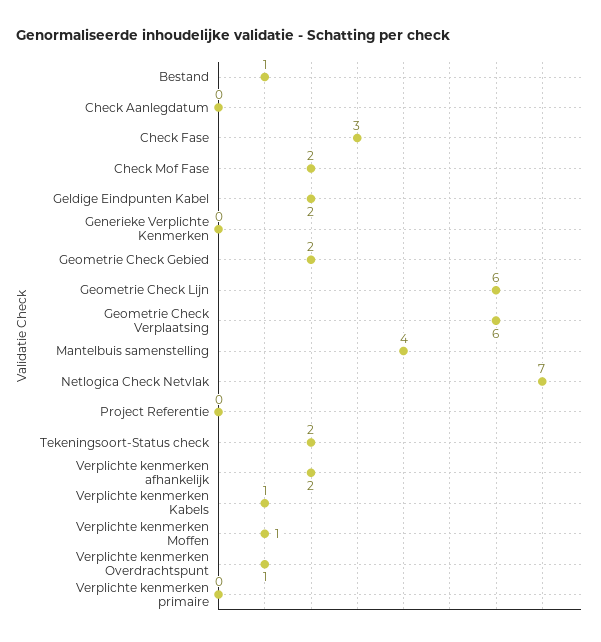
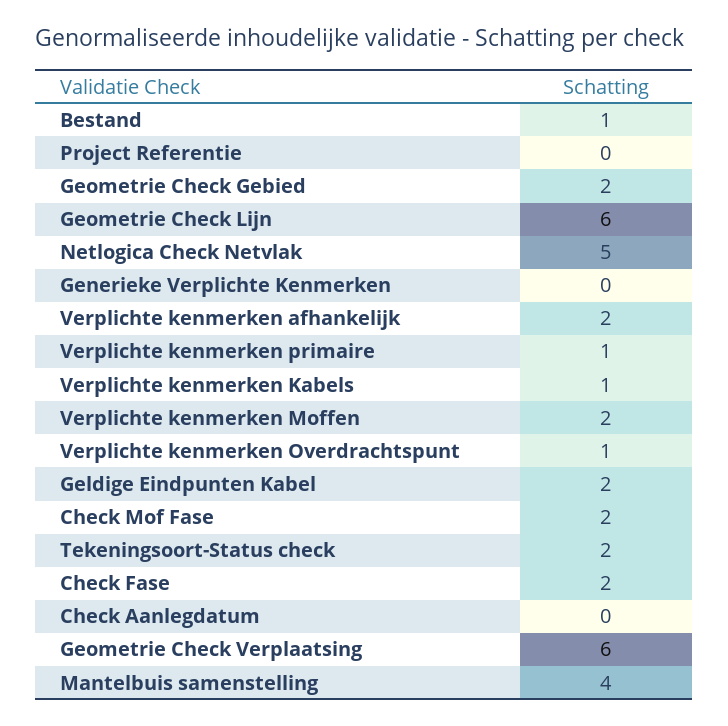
Check Fase: 3 -> 2
Netlogica Check Netvlak: 7 -> 5
Verplichte kenmerken Moffen: 1 -> 2
Verplichte kenmerken primaire: 0 -> 1

